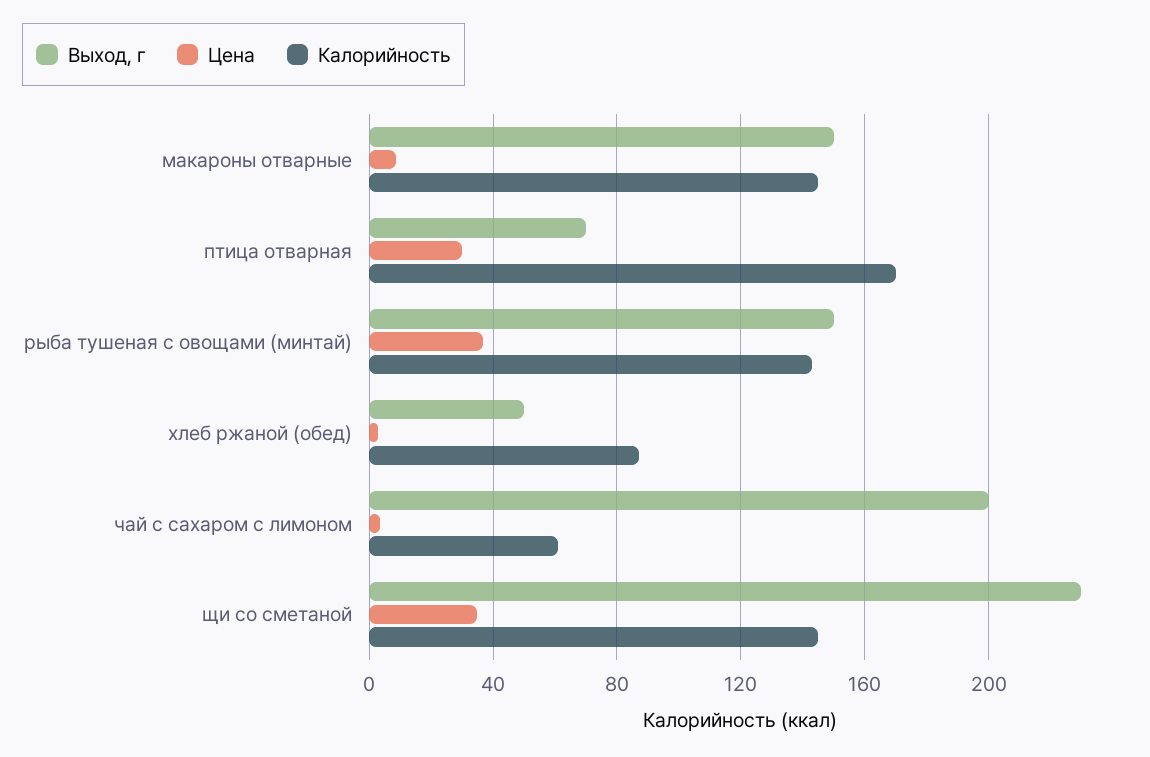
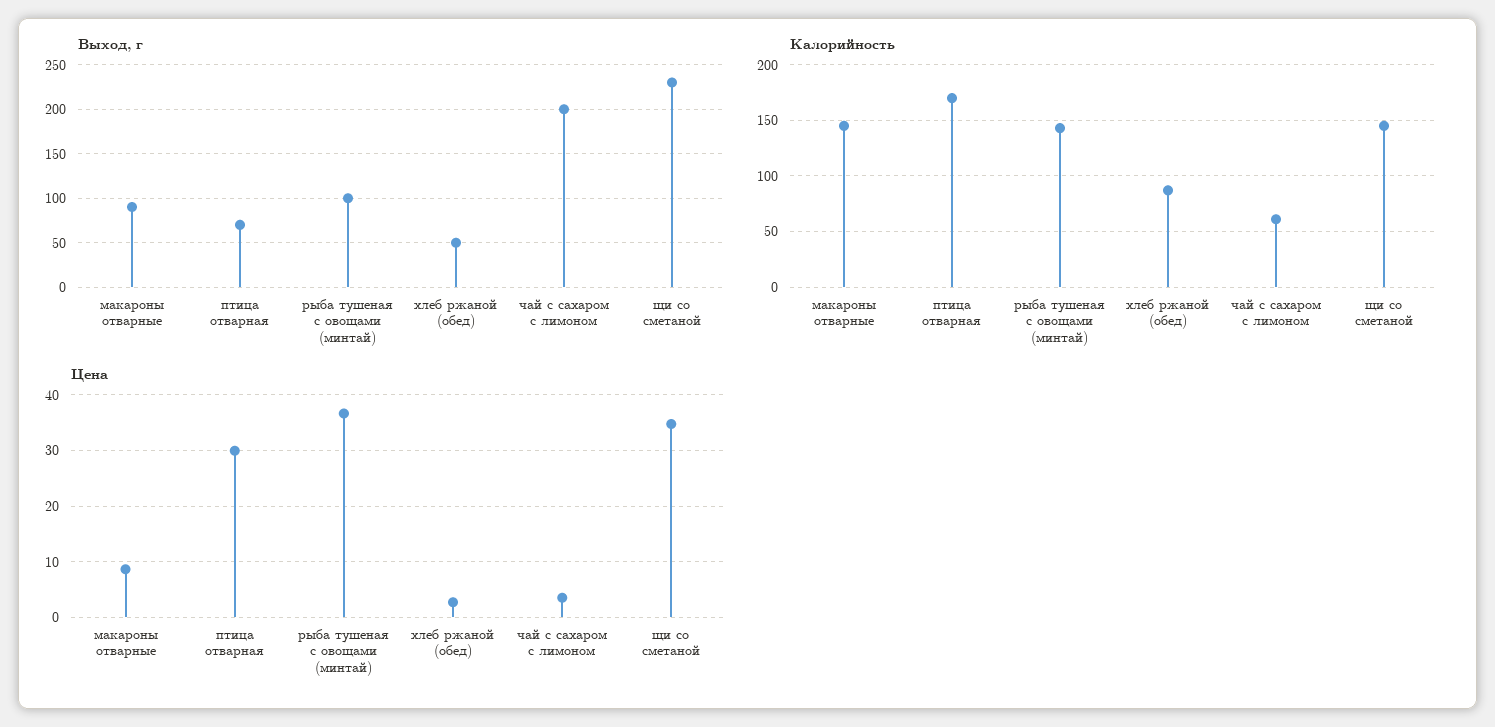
Выход, г, макароны отварные: 150 -> 90
Выход, г, рыба тушеная с овощами (минтай): 150 -> 100

